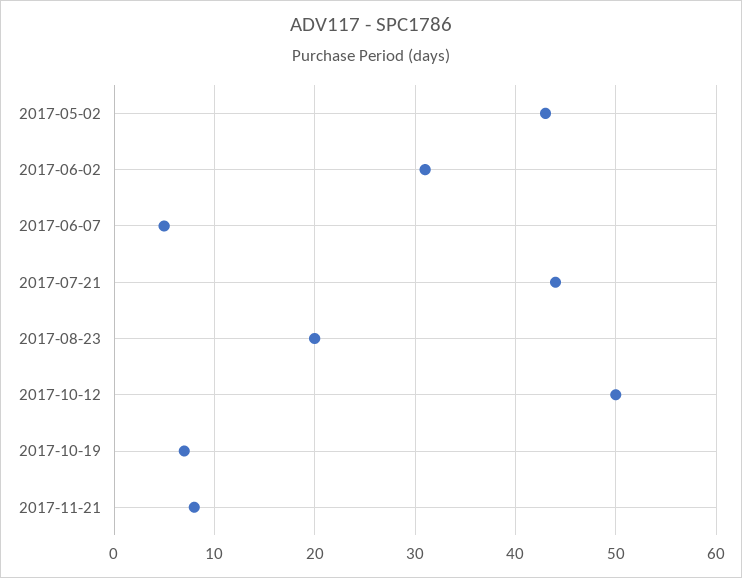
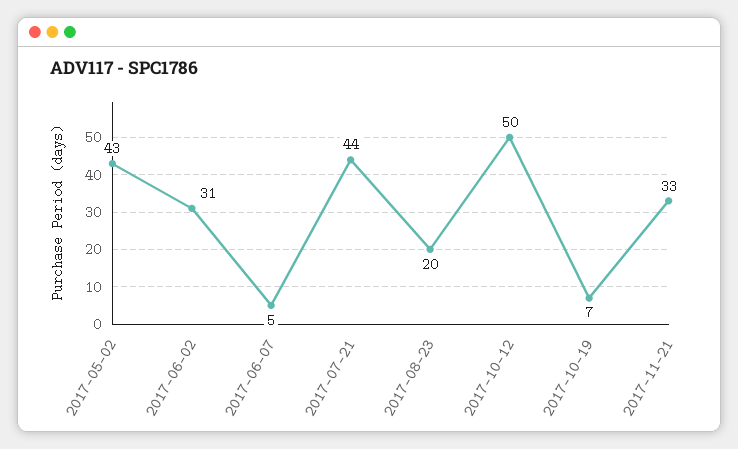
2017-11-21: 8 -> 33

